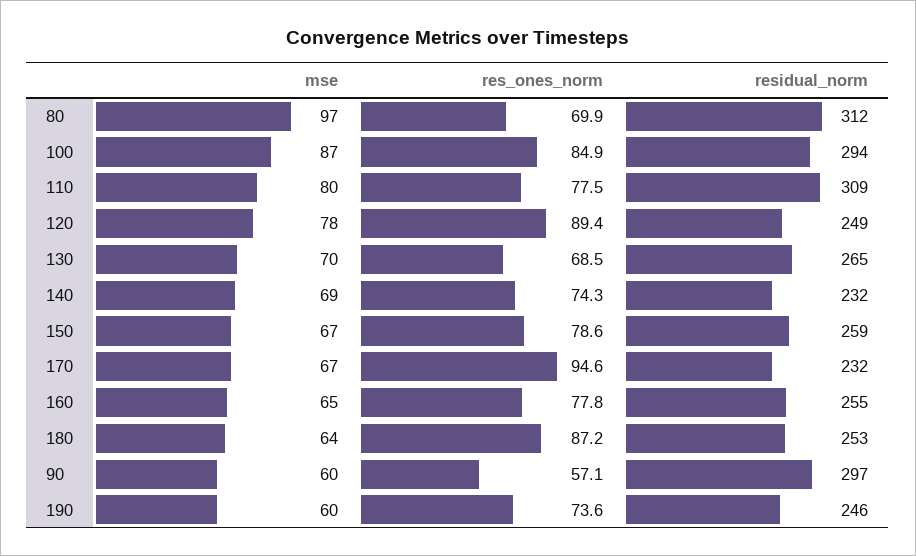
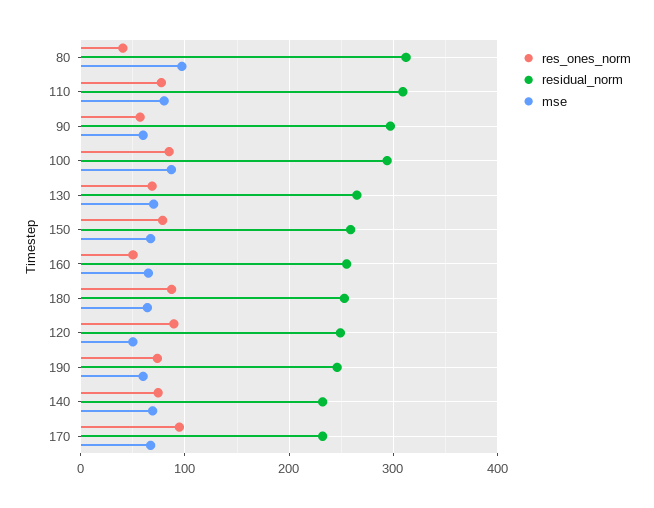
res_ones_norm, 80: 69.9 -> 40
mse, 120: 78 -> 50
res_ones_norm, 160: 77.8 -> 50

